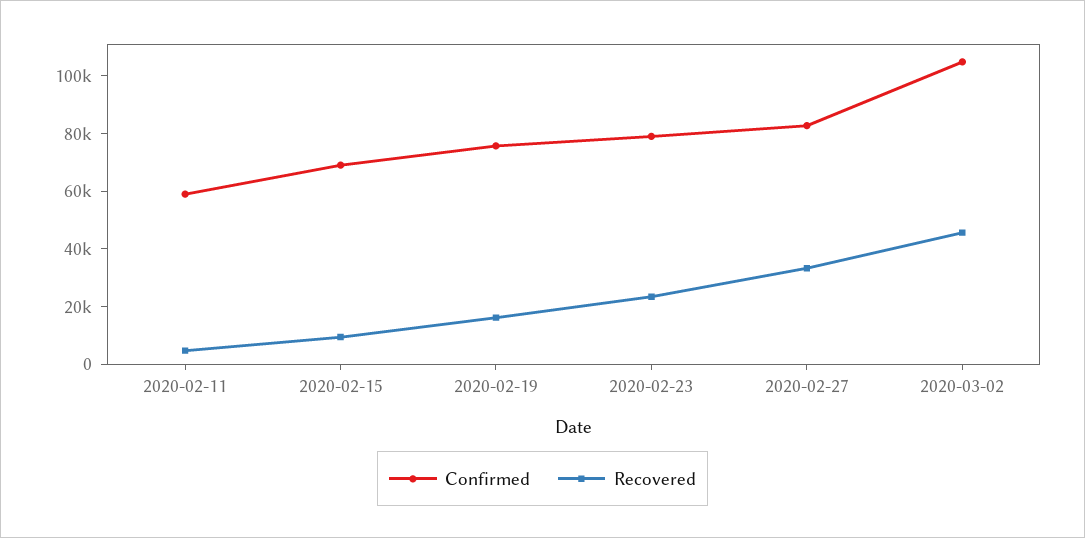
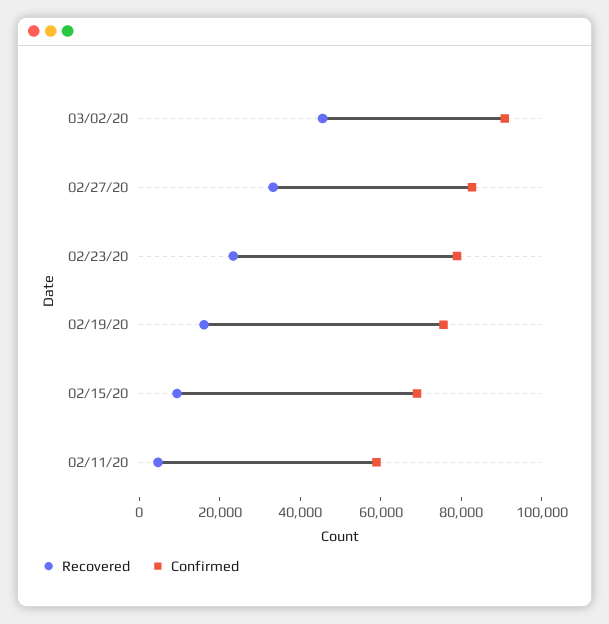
Confirmed, 2020-03-02: 105000 -> 90000

